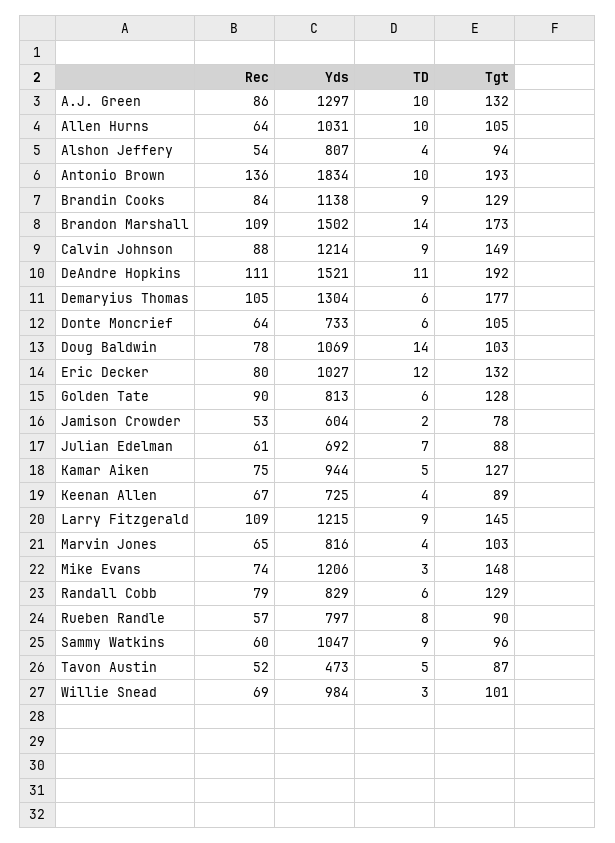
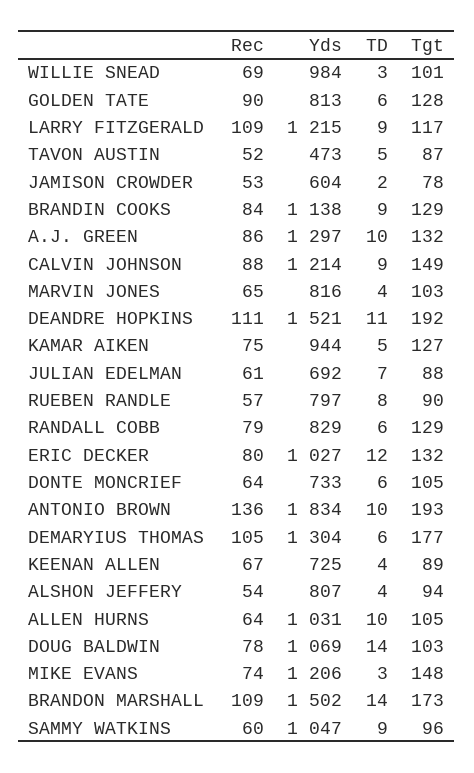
Tgt, Larry Fitzgerald: 145 -> 117

